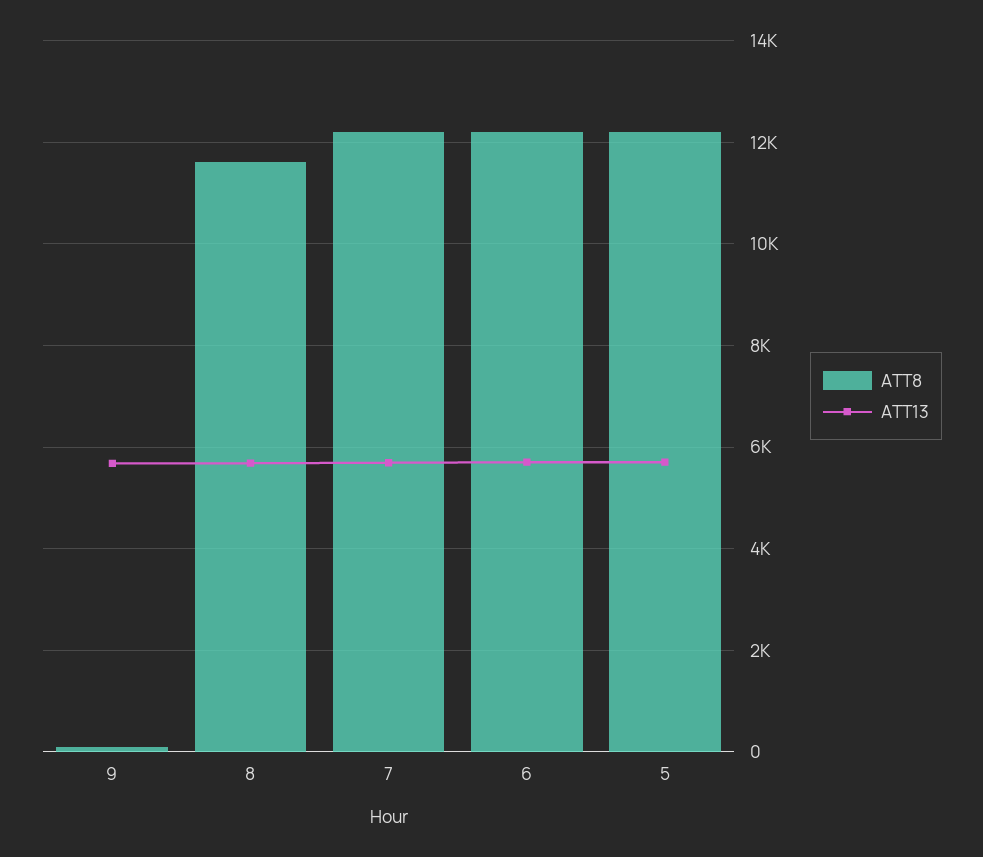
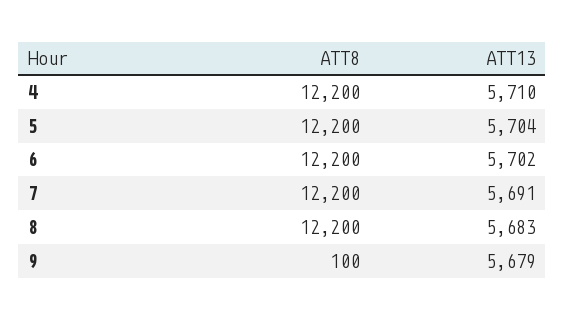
ATT8, 8: 11600 -> 12200
ATT8, 4: none -> 12200
ATT13, 4: none -> 5710

